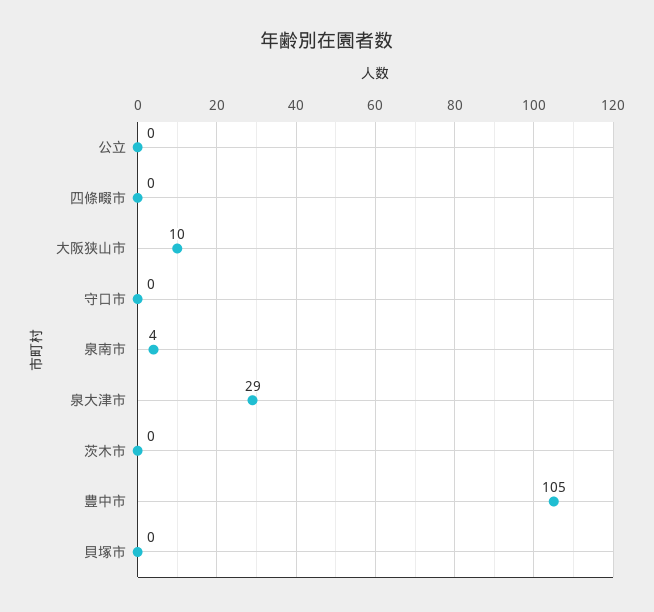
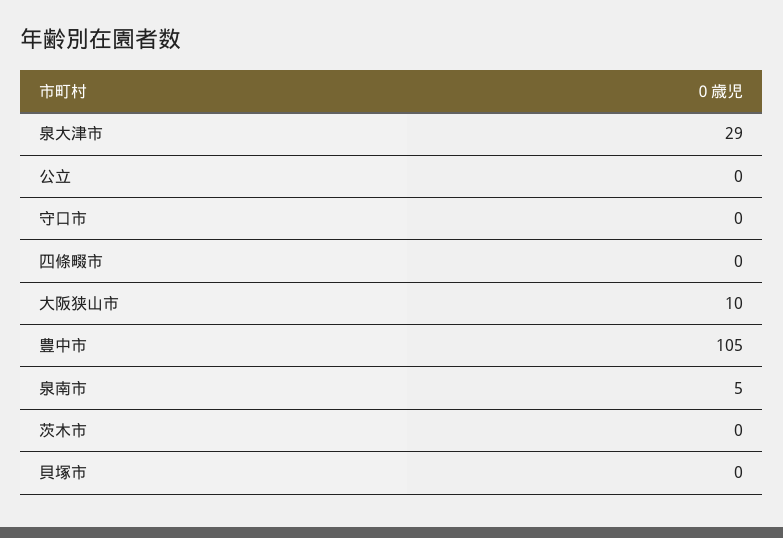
泉南市: 4 -> 5

